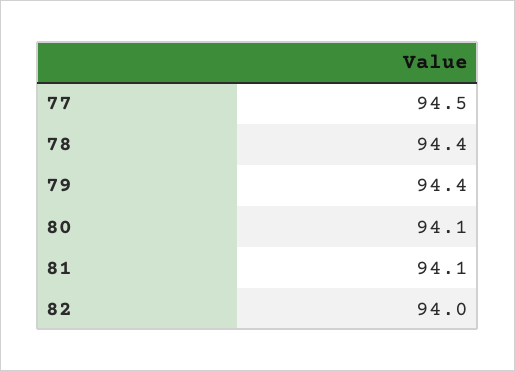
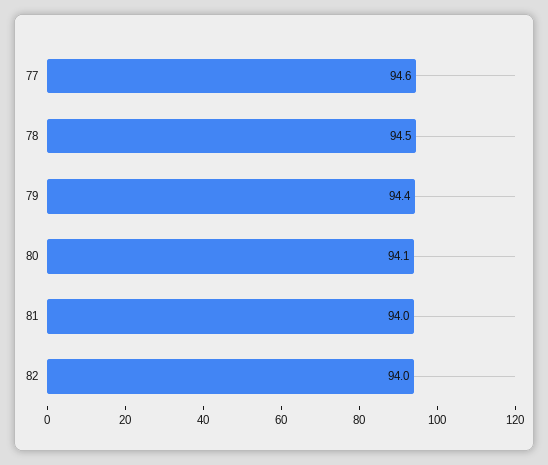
77: 94.5 -> 94.6
78: 94.4 -> 94.5
81: 94.1 -> 94

